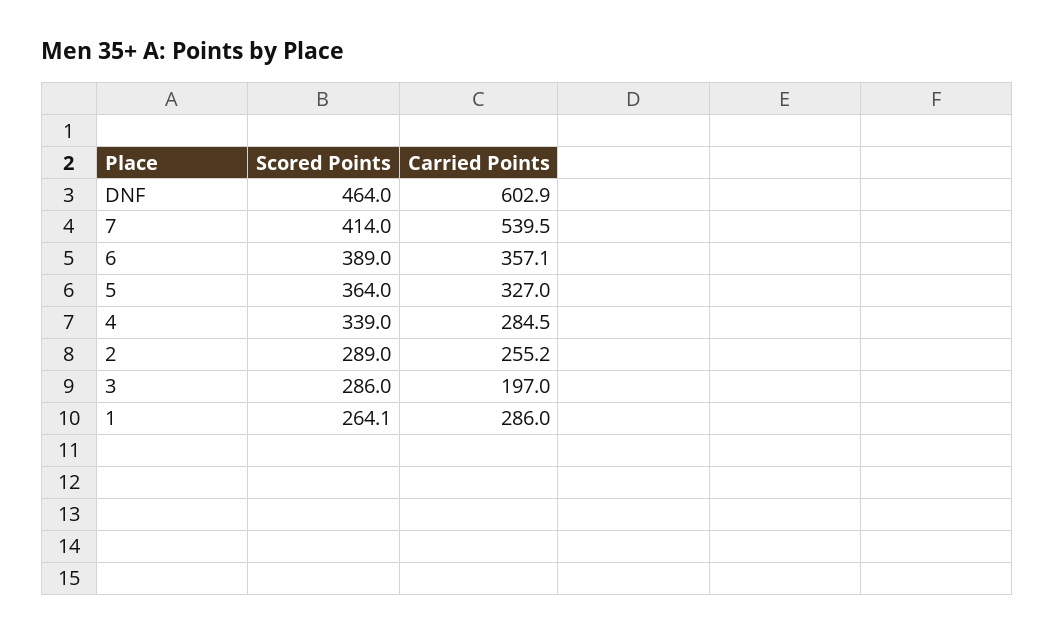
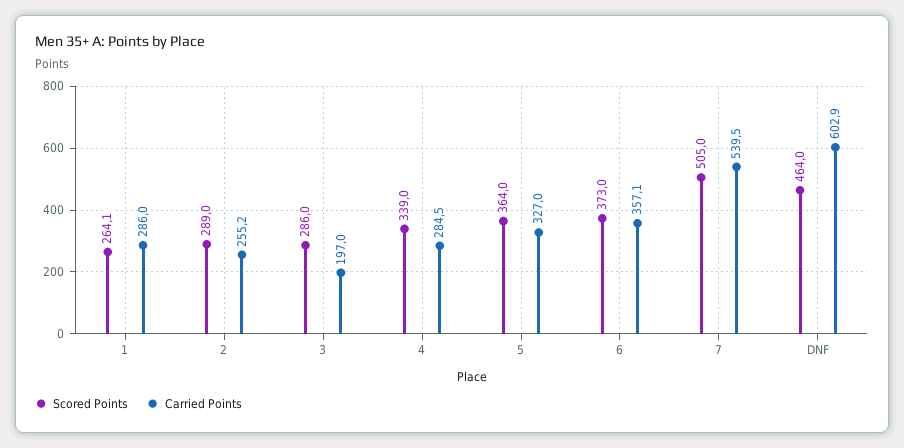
Scored Points, 7: 414 -> 505
Scored Points, 6: 389 -> 373

